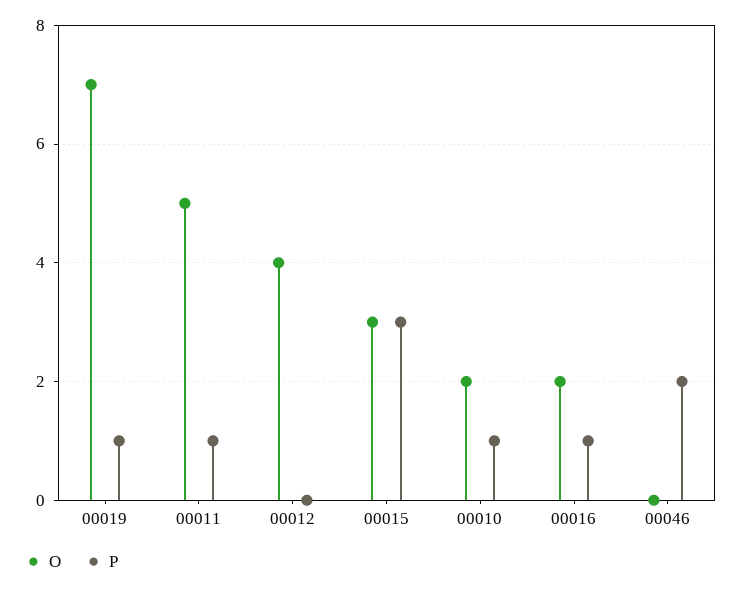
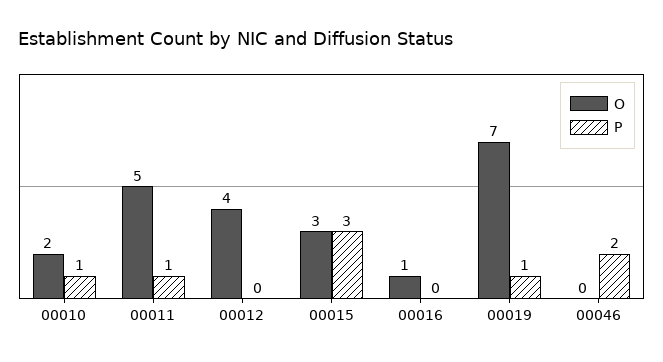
O, 00016: 2 -> 1
P, 00016: 1 -> 0

